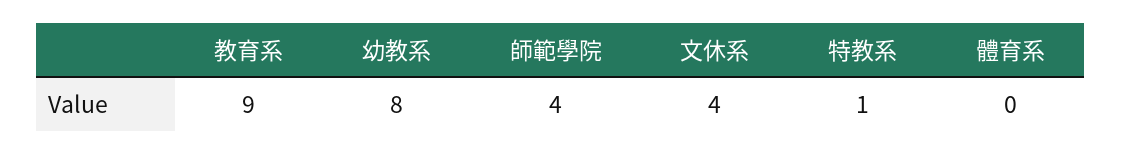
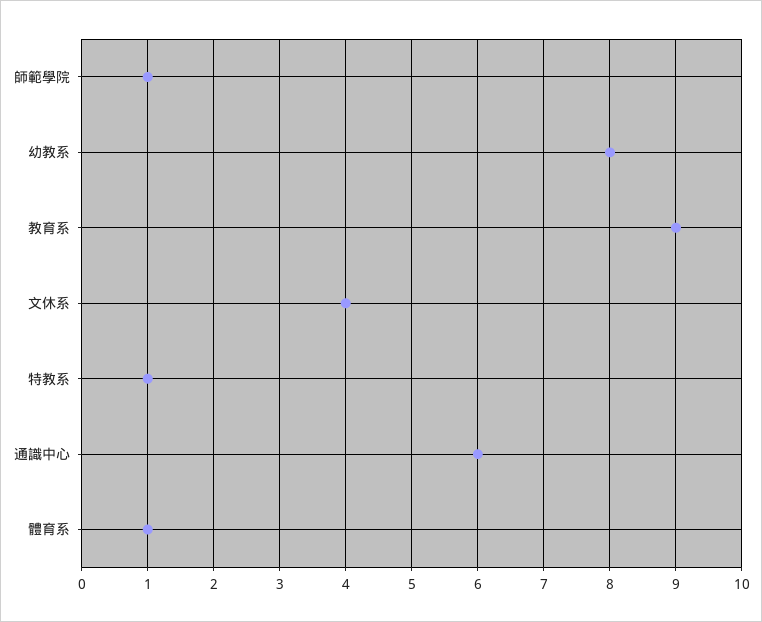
師範學院: 4 -> 1
體育系: 0 -> 1
通識中心: none -> 6

